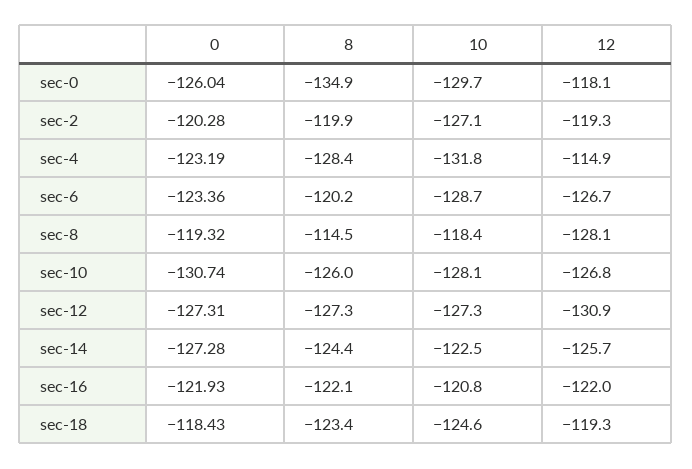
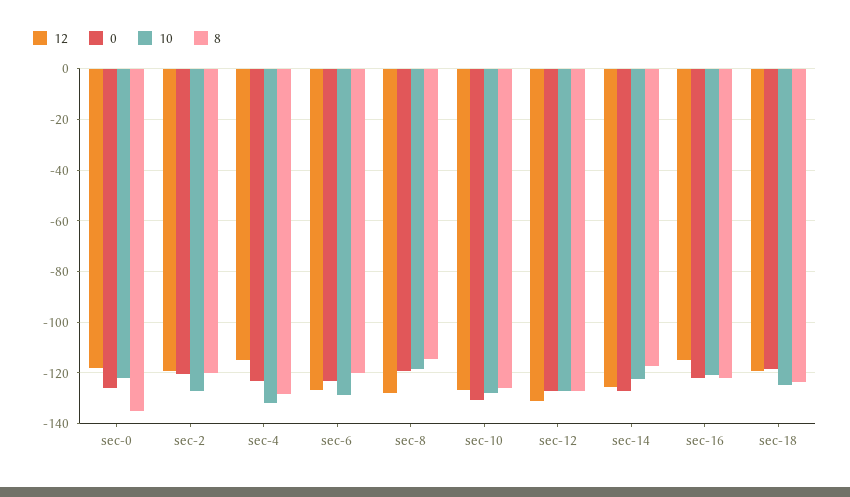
10, sec-0: -129.7 -> -122.5
8, sec-14: -124.4 -> -117.5
12, sec-16: -122 -> -115

